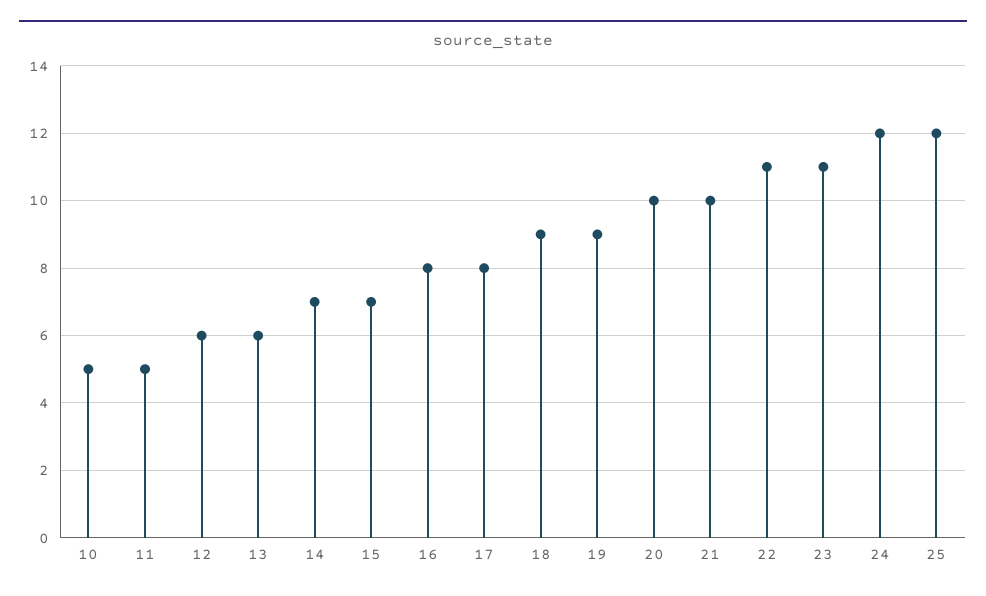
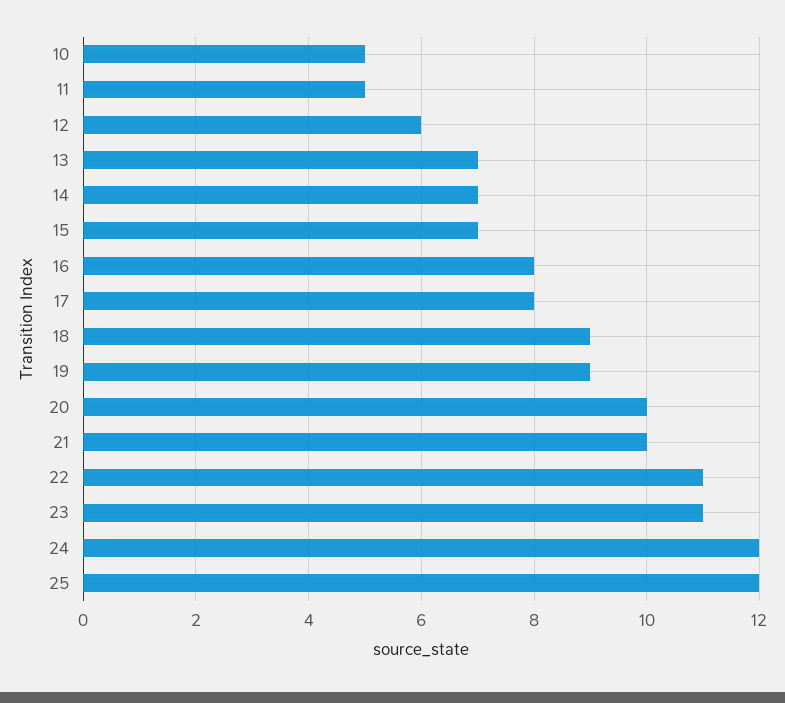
13: 6 -> 7

